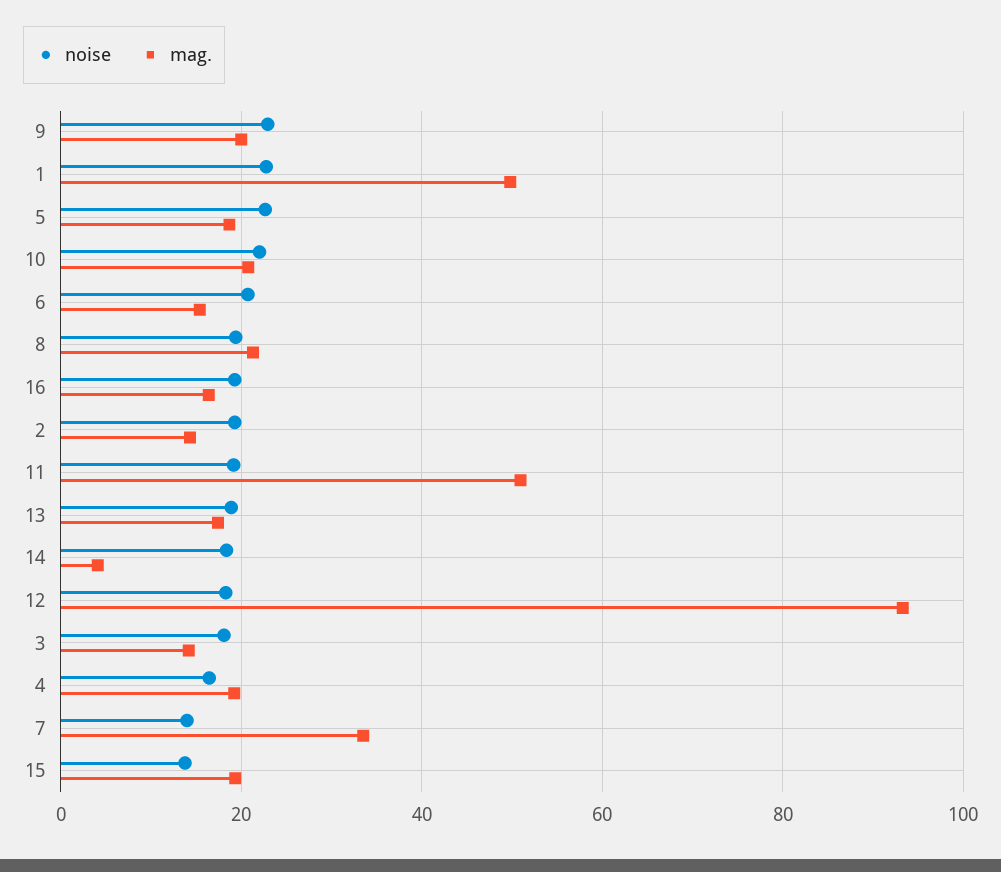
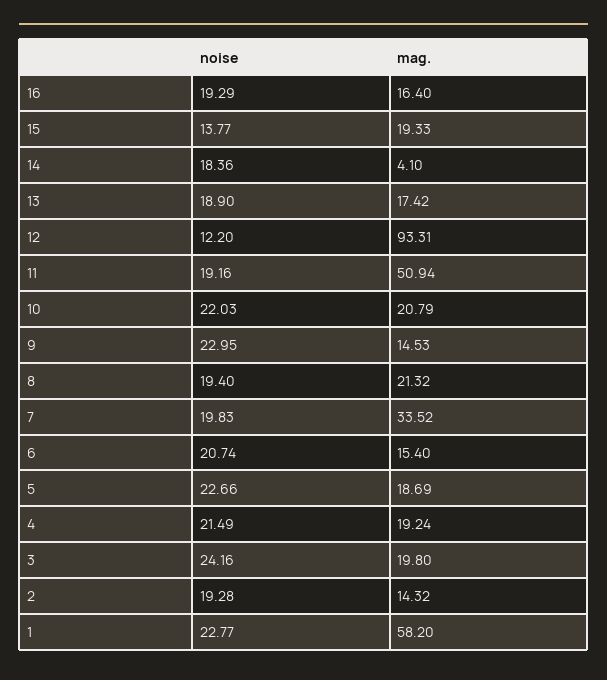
mag., 9: 20 -> 14.53
mag., 1: 50 -> 58.2
noise, 12: 18 -> 12.2
noise, 3: 18 -> 24.16
mag., 3: 14 -> 19.8
noise, 4: 16 -> 21.49
noise, 7: 14 -> 19.83

